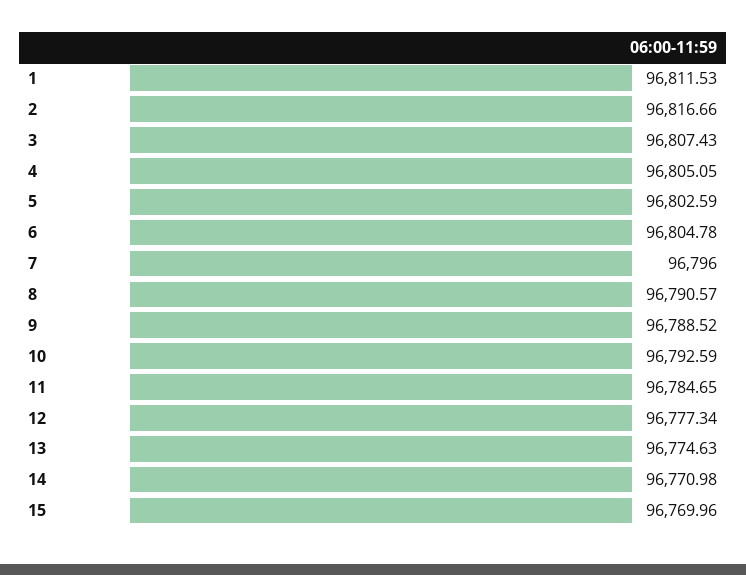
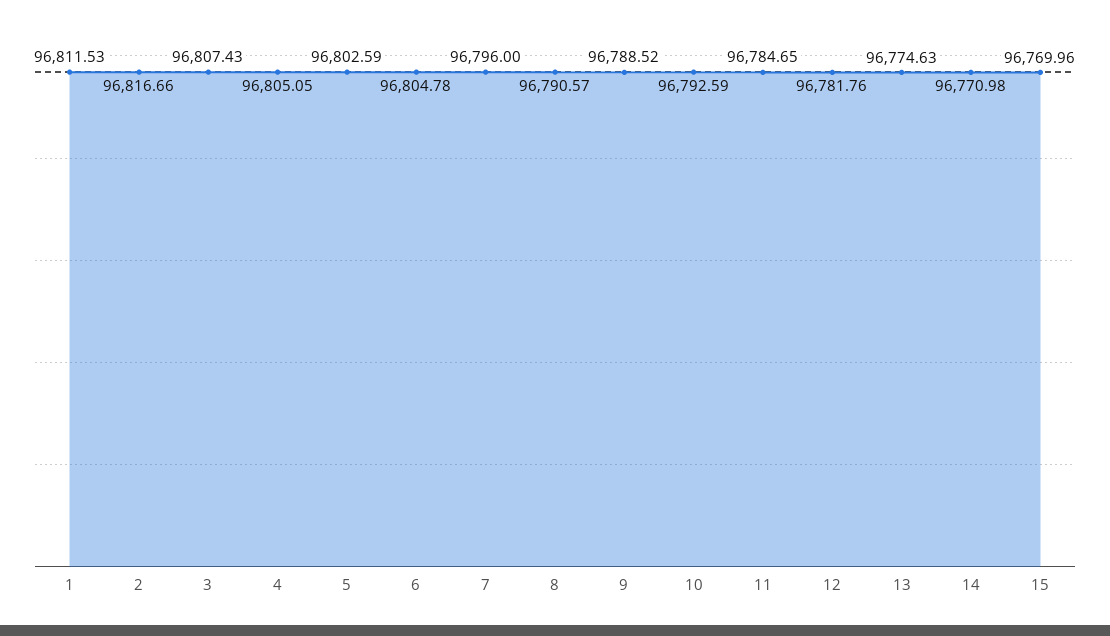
12: 96777.34 -> 96781.76

